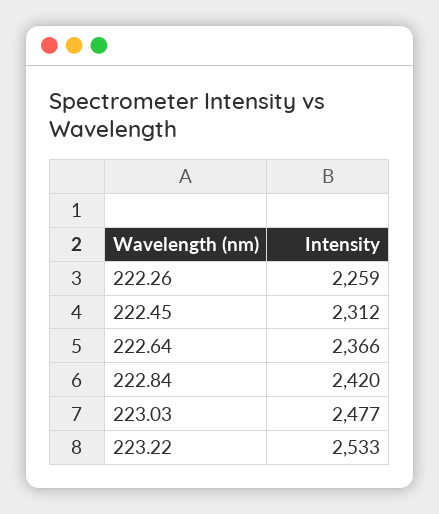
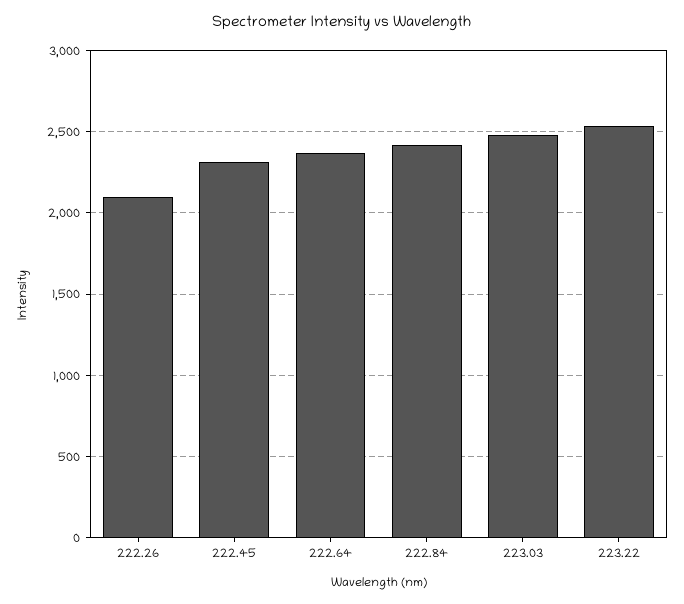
222.26: 2259 -> 2100

